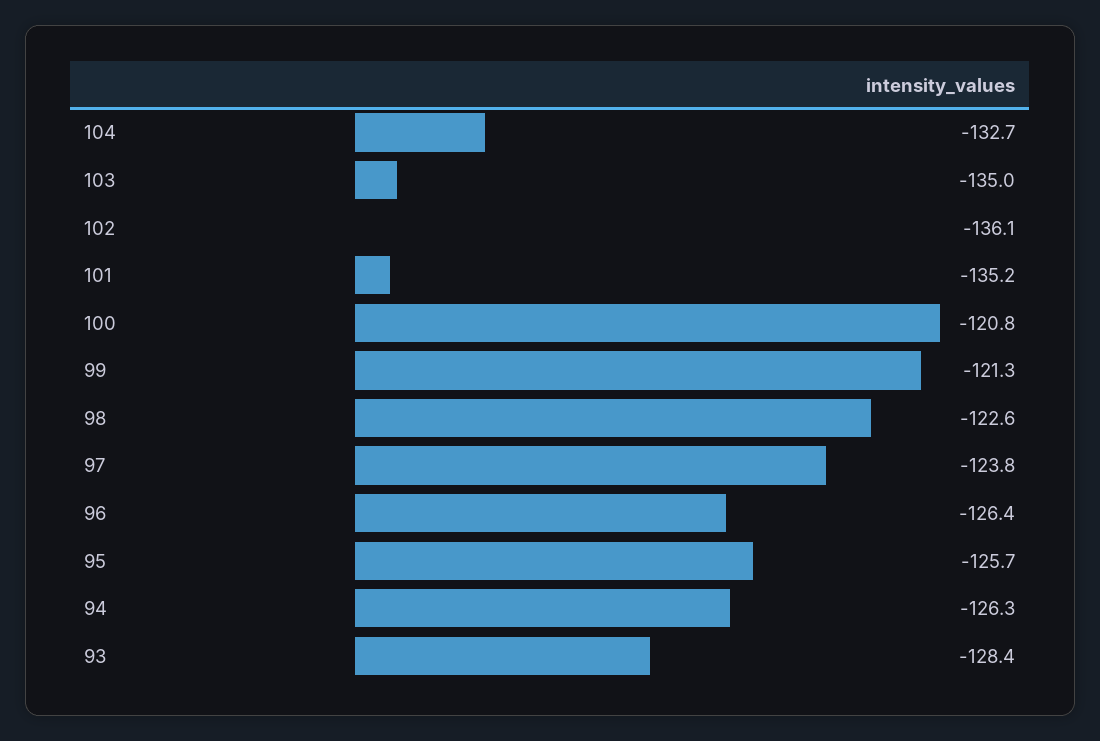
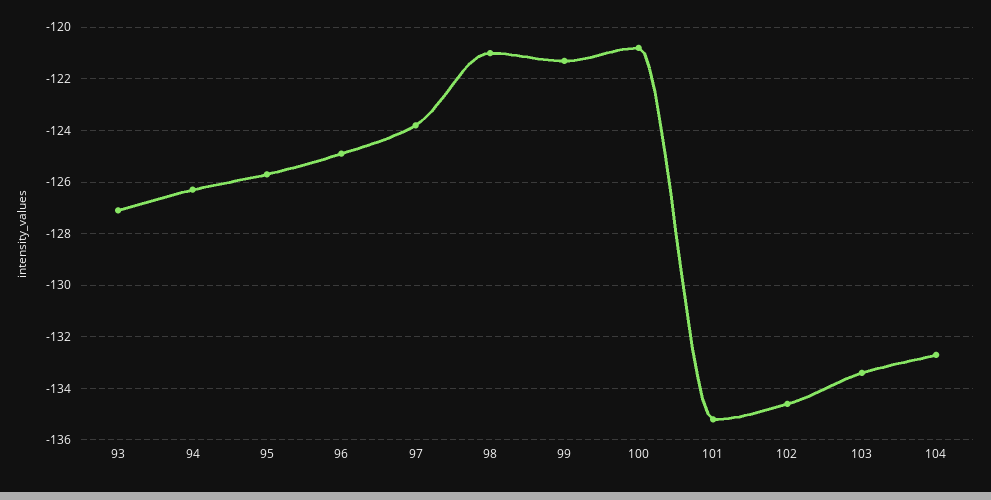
103: -135 -> -133.5
102: -136.1 -> -134.5
98: -122.6 -> -121
96: -126.4 -> -125
93: -128.4 -> -127

